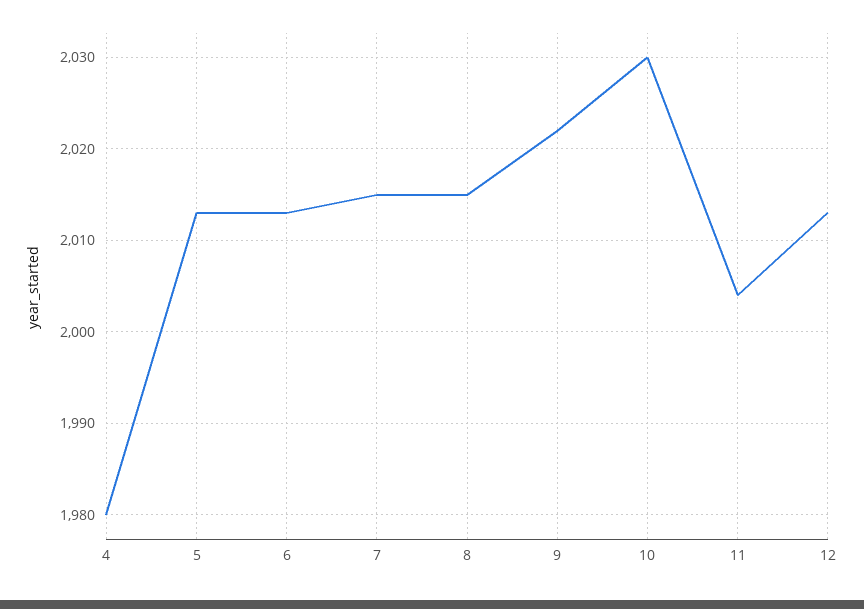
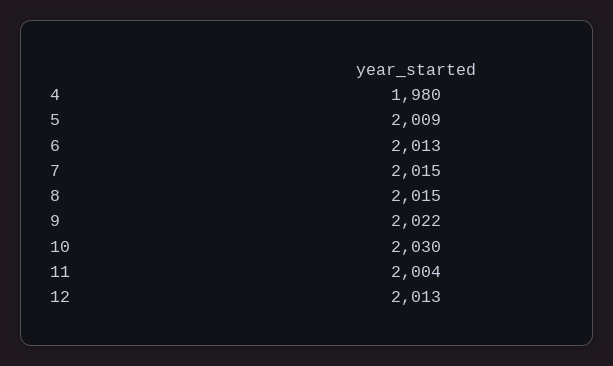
5: 2013 -> 2009

